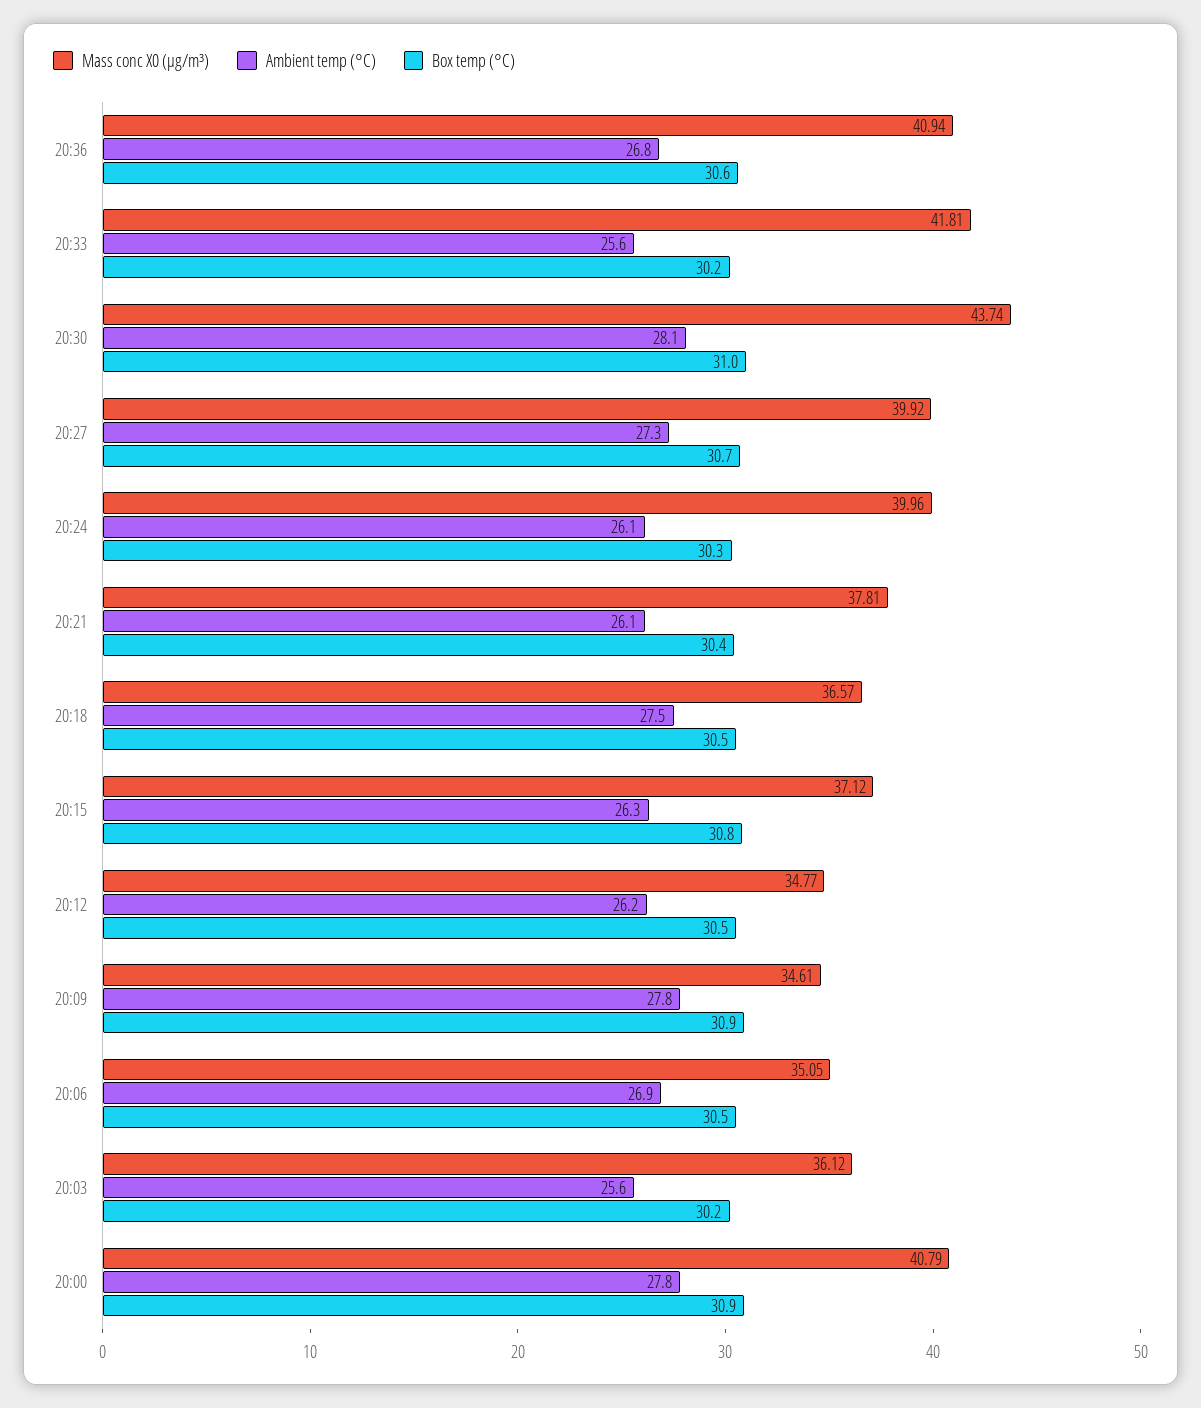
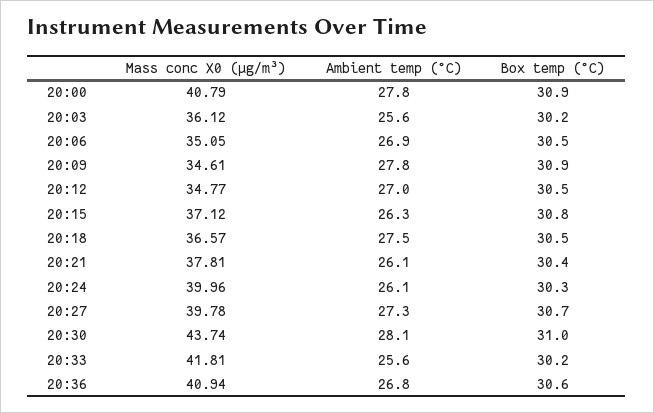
Mass conc X0 (μg/m³), 20:27: 39.92 -> 39.78
Ambient temp (°C), 20:12: 26.2 -> 27

